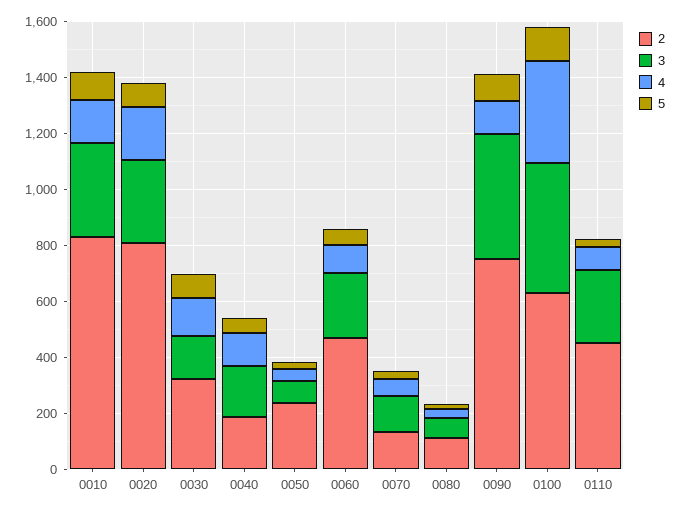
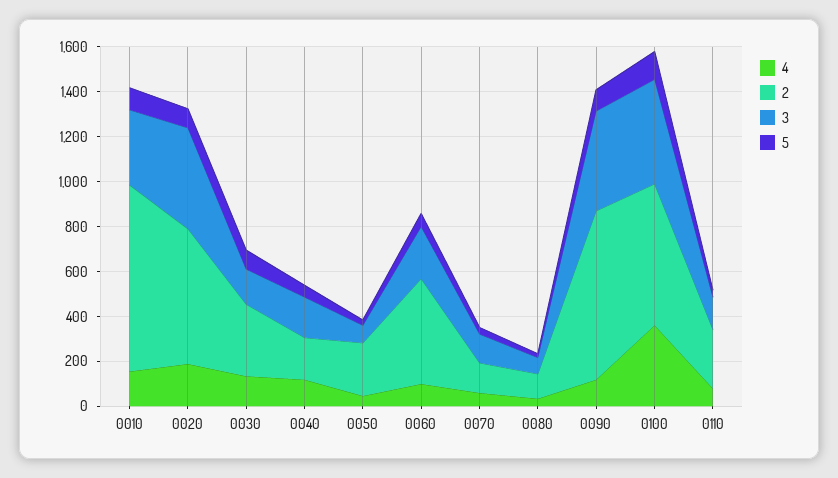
2, 0020: 800 -> 600
3, 0020: 300 -> 450
2, 0110: 450 -> 250
3, 0110: 250 -> 150

